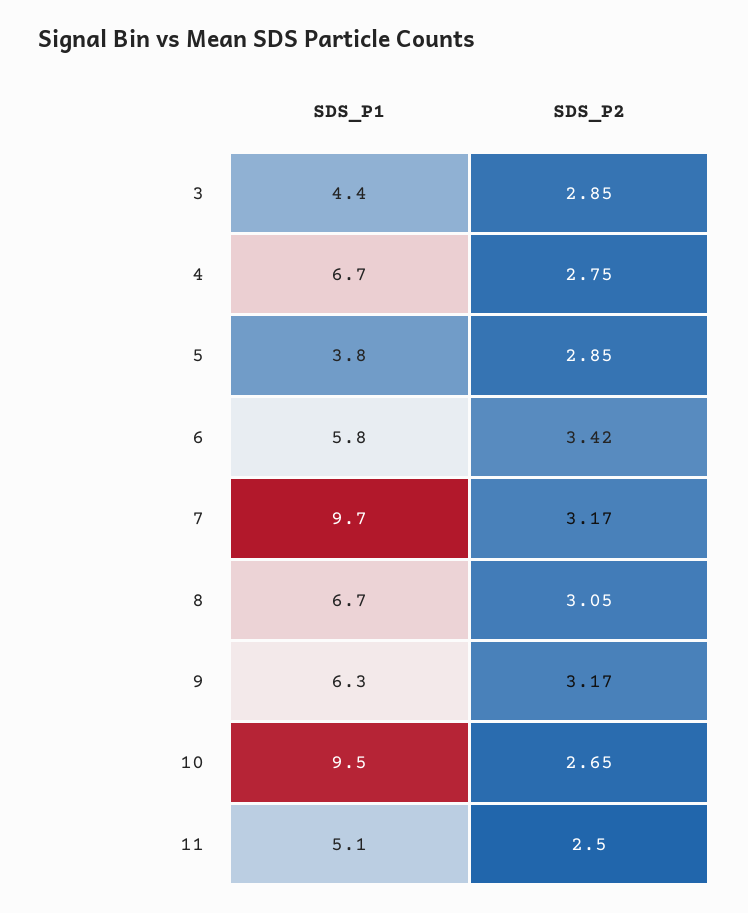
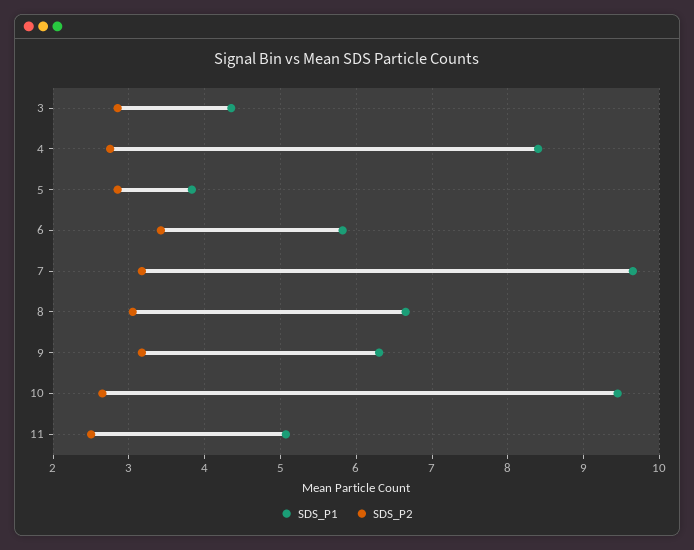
SDS_P1, 4: 6.7 -> 8.4

